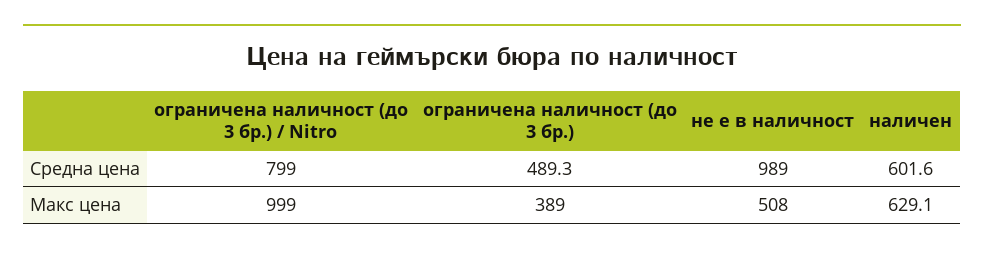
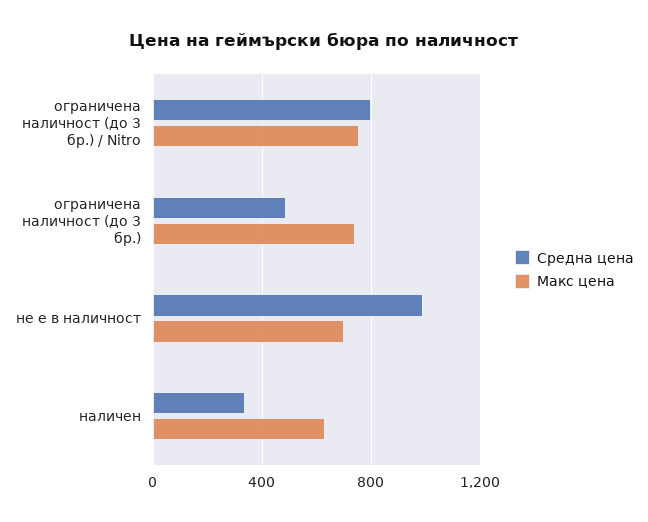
Средна цена, наличен: 601.6 -> 350
Макс цена, ограничена наличност (до 3 бр.) / Nitro: 999 -> 750
Макс цена, ограничена наличност (до 3 бр.): 389 -> 750
Макс цена, не е в наличност: 508 -> 700

